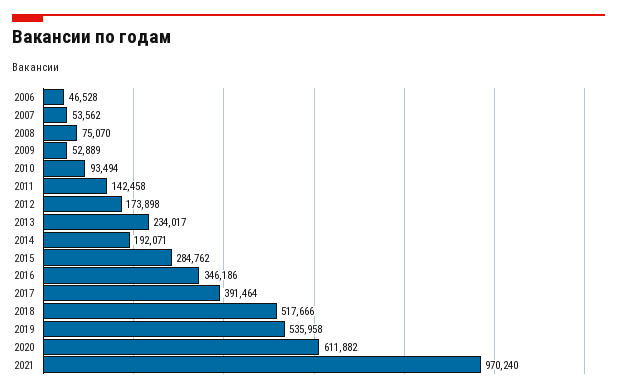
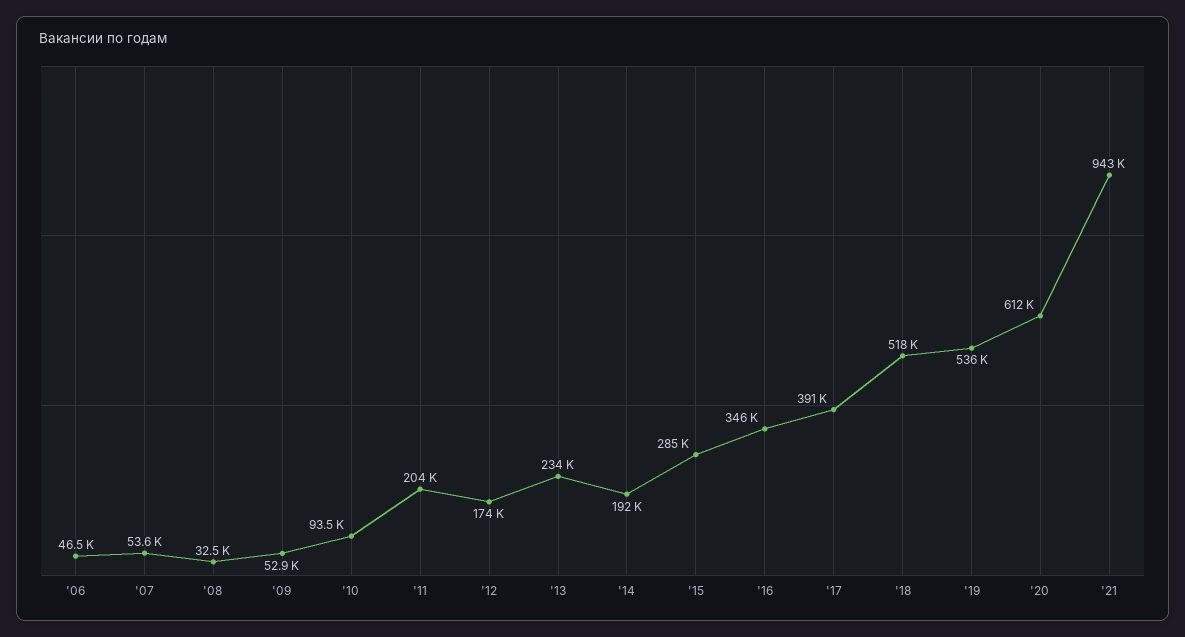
2008: 75070 -> 32500
2011: 142458 -> 204000
2021: 970240 -> 943000

